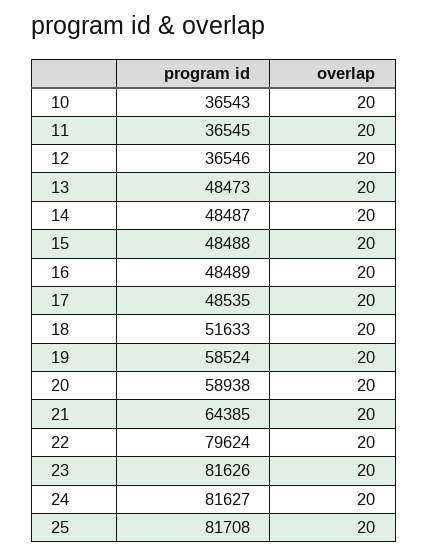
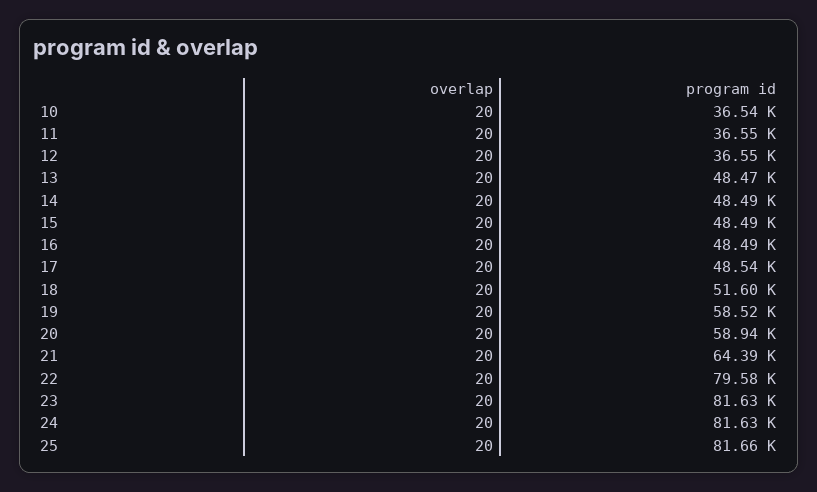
program id, 18: 51633 -> 51600
program id, 22: 79624 -> 79580
program id, 25: 81708 -> 81660

